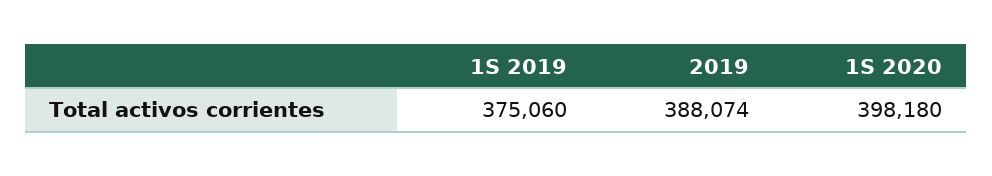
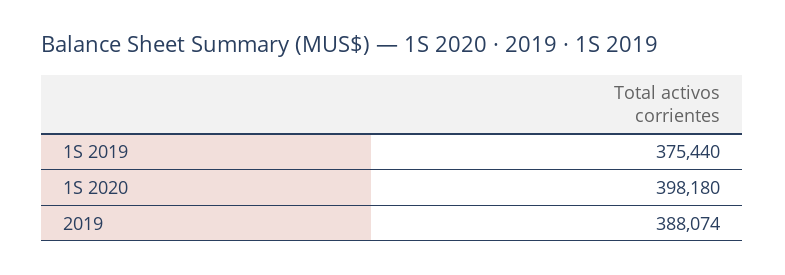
1S 2019: 375060 -> 375440

